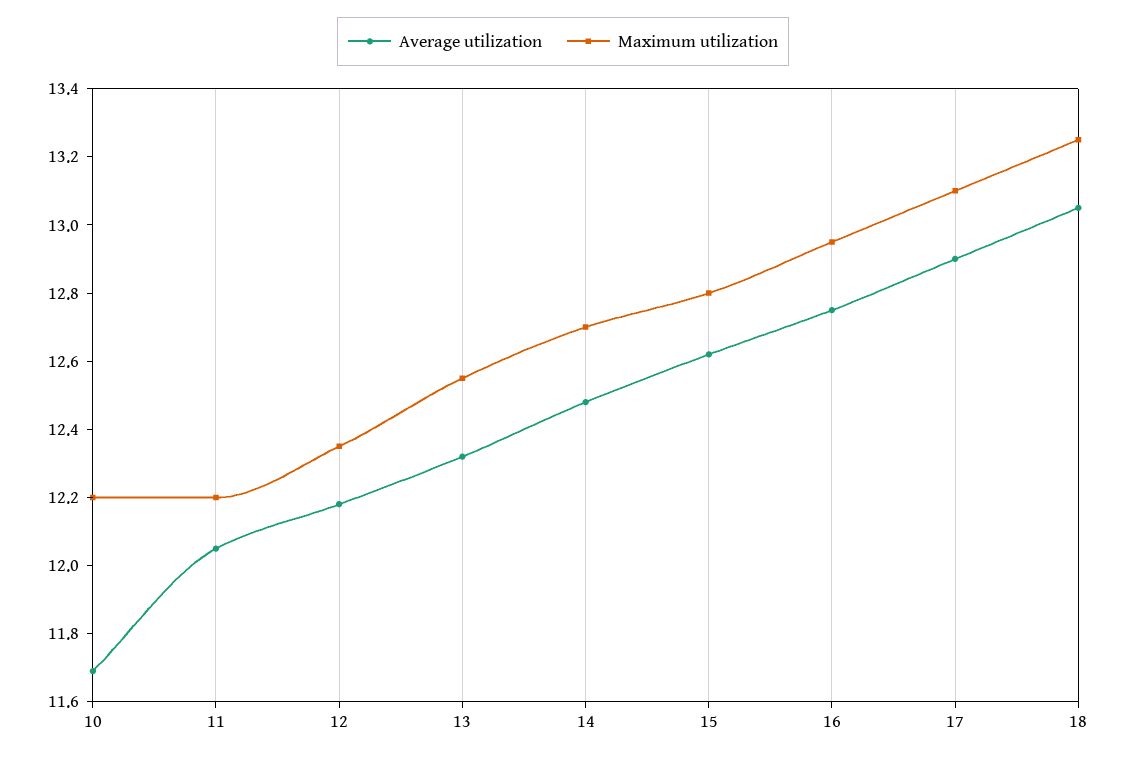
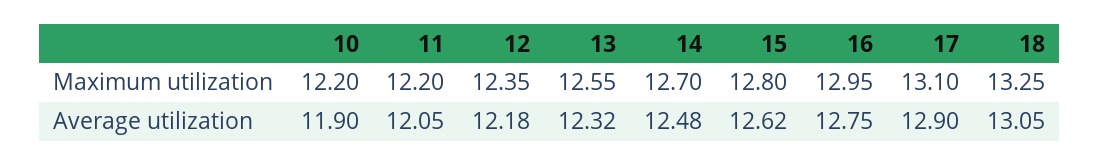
Average utilization, 10: 11.7 -> 11.9

